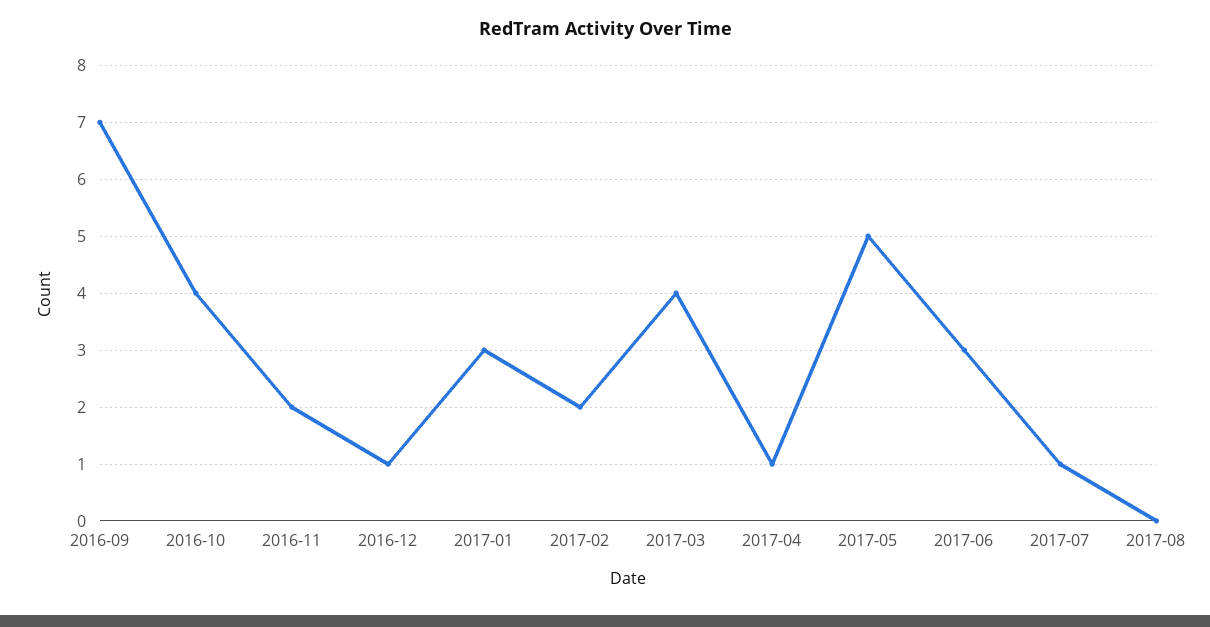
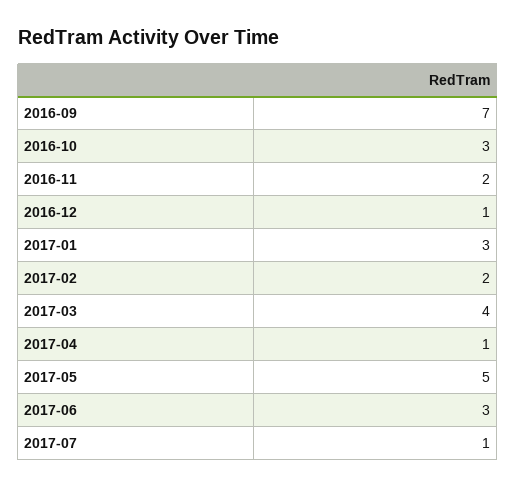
2016-10: 4 -> 3
2017-08: 0 -> none

